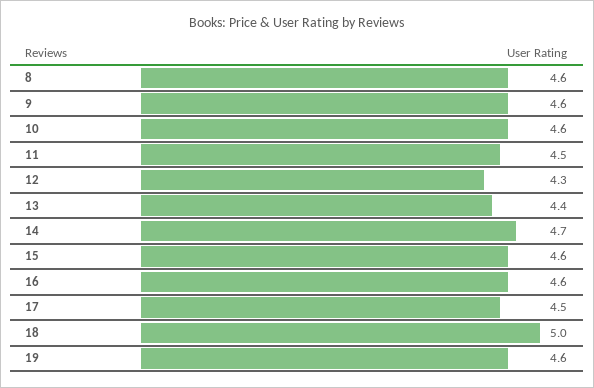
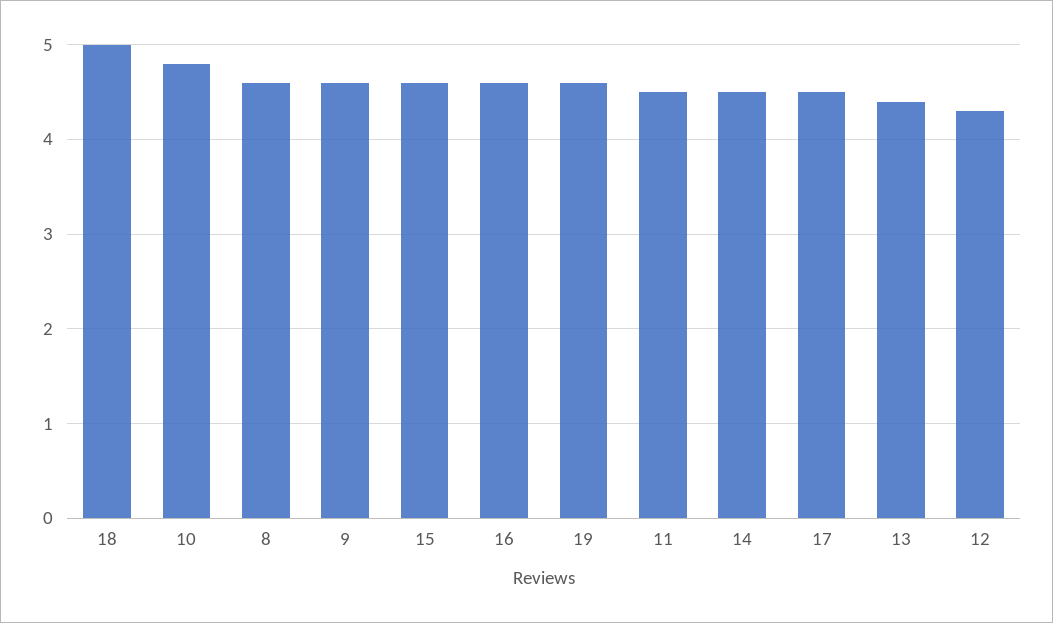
10: 4.6 -> 4.8
14: 4.7 -> 4.5

